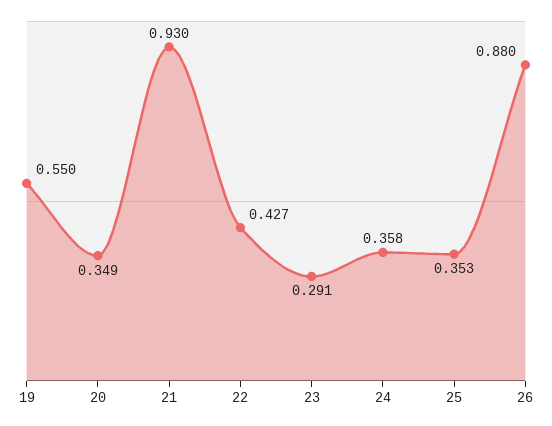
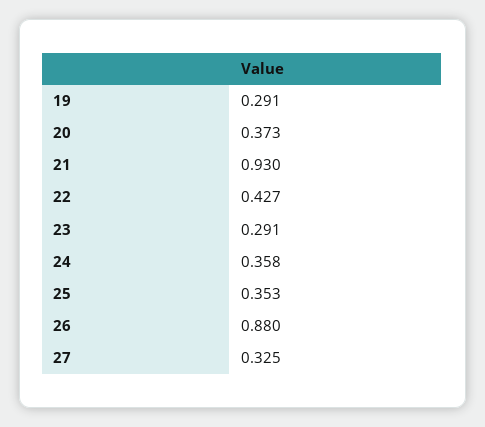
19: 0.55 -> 0.291
20: 0.349 -> 0.373
27: none -> 0.325

